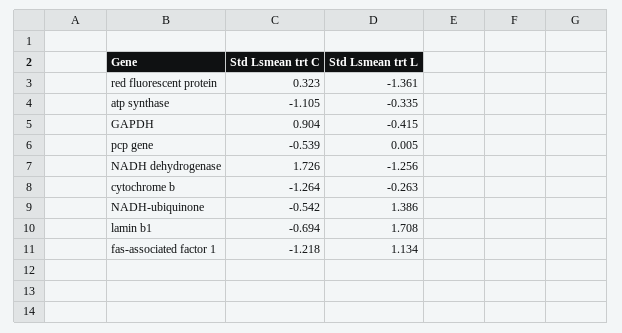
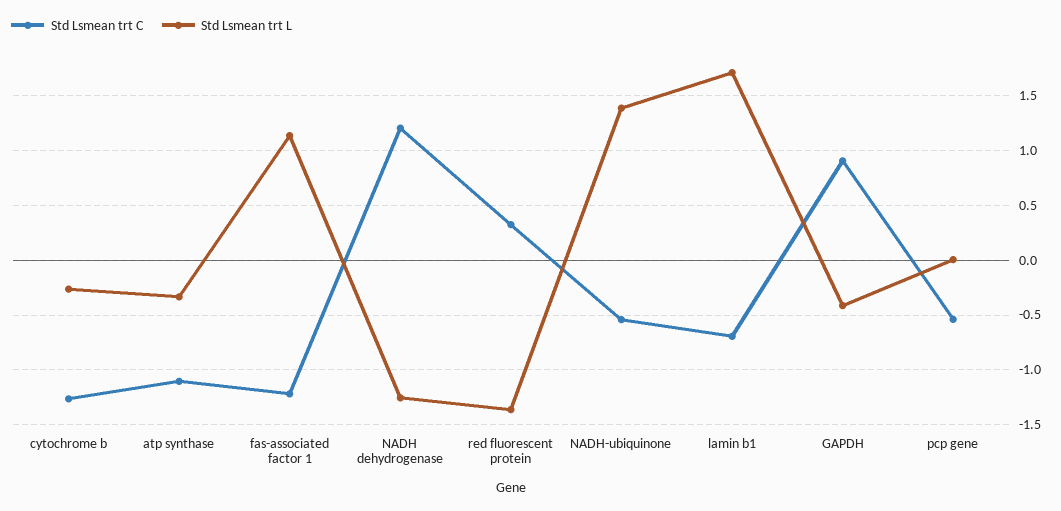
Std Lsmean trt C, NADH dehydrogenase: 1.726 -> 1.2

